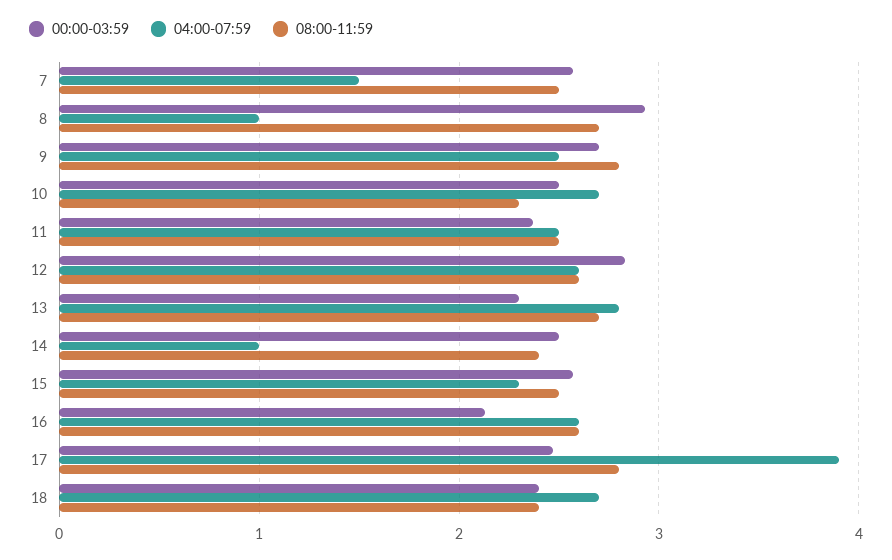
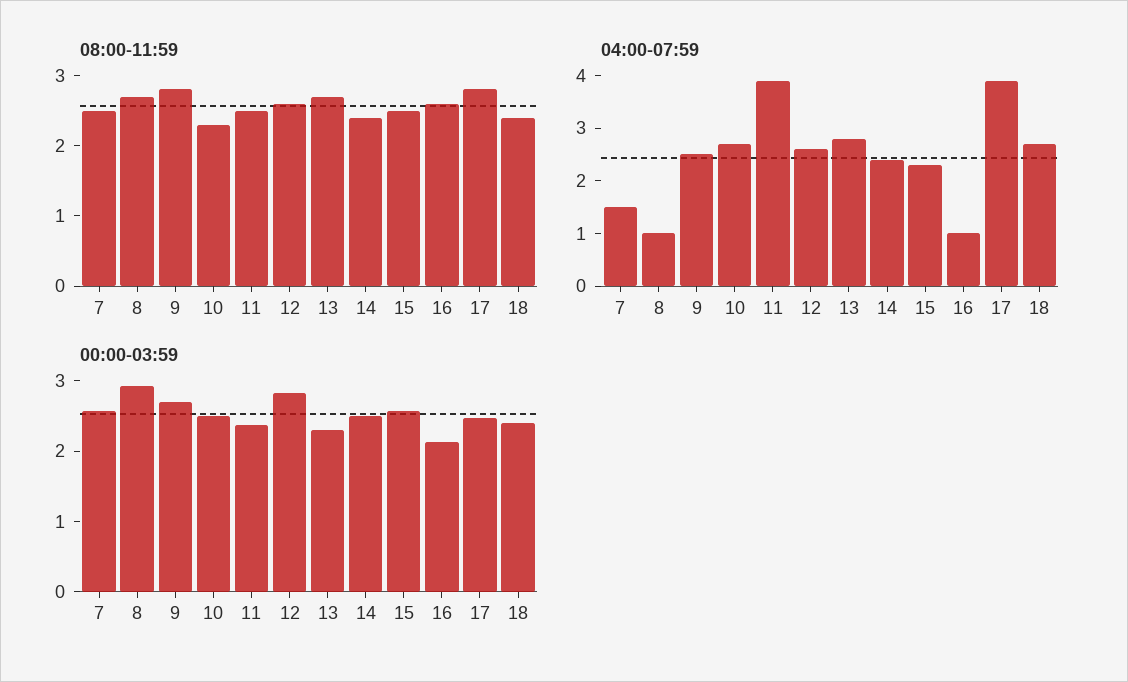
04:00-07:59, 11: 2.5 -> 4
04:00-07:59, 14: 1 -> 2.5
04:00-07:59, 16: 2.6 -> 1

